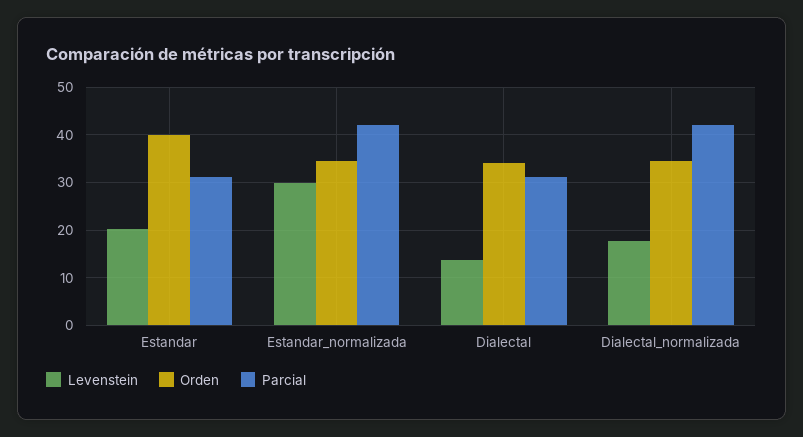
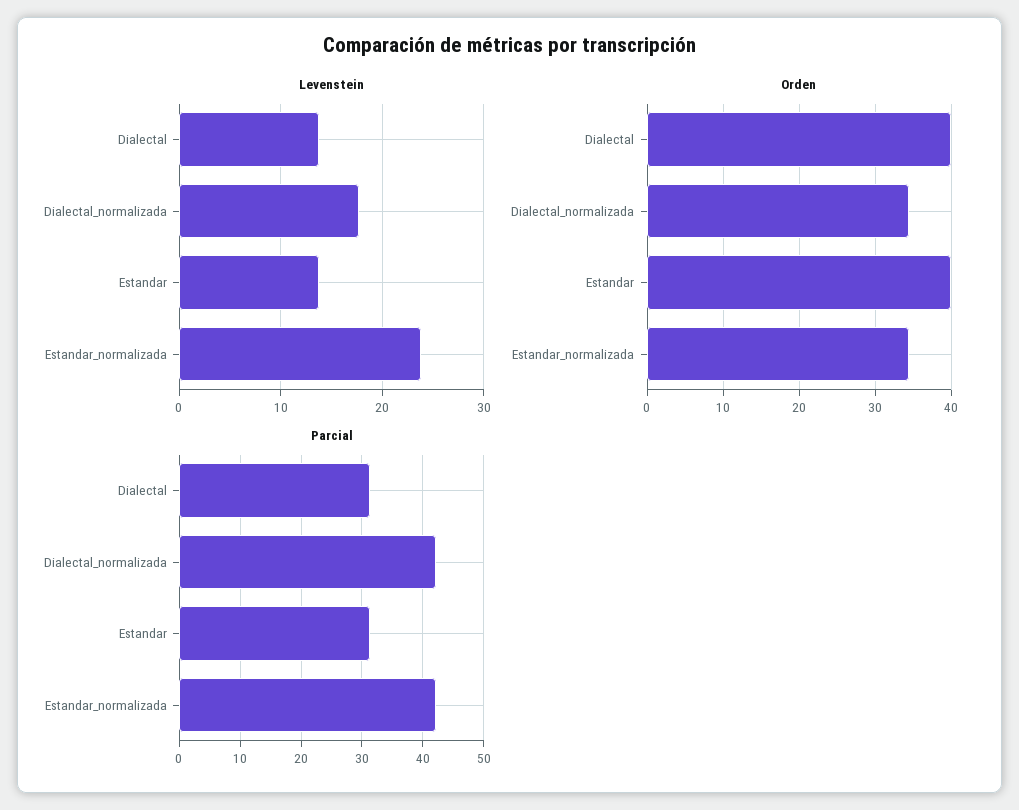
Levenstein, Estandar: 20 -> 14
Levenstein, Estandar_normalizada: 30 -> 24
Orden, Dialectal: 34 -> 40

